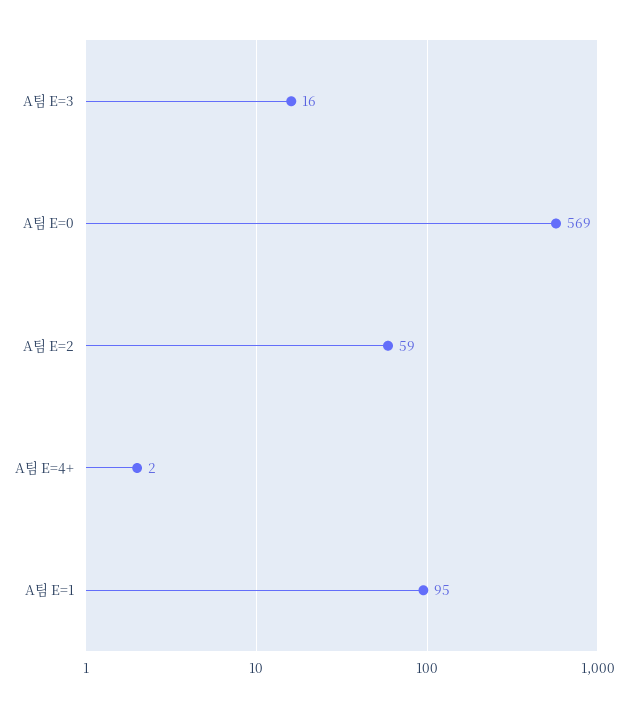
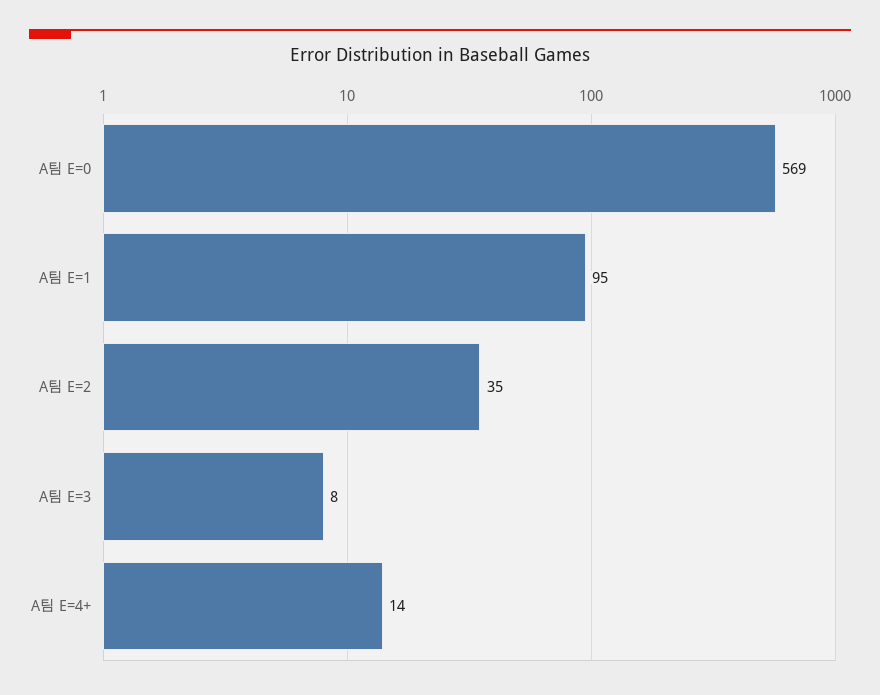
A팀 E=3: 16 -> 8
A팀 E=2: 59 -> 35
A팀 E=4+: 2 -> 14

